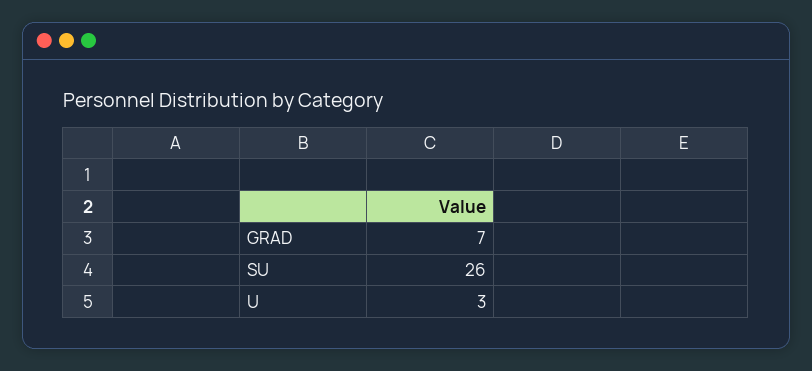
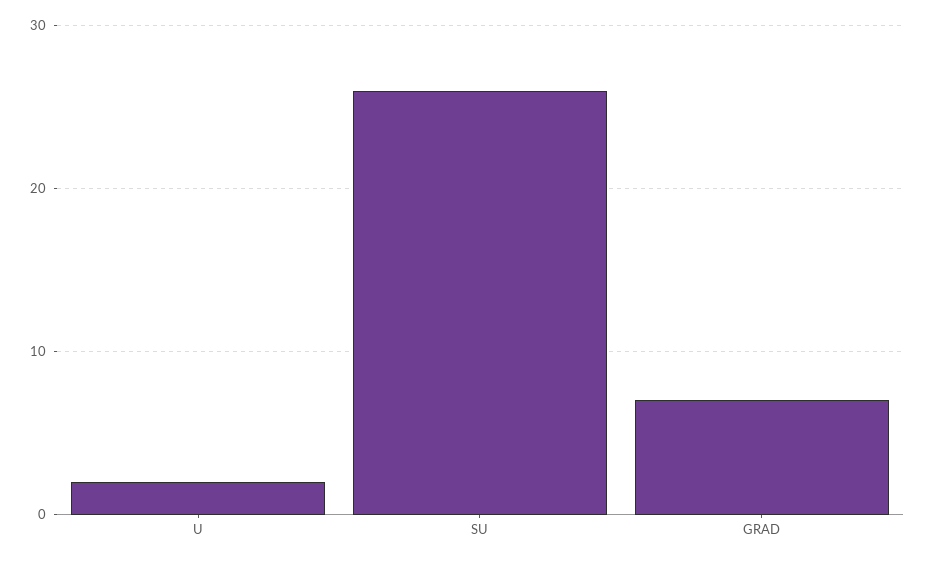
U: 3 -> 2

